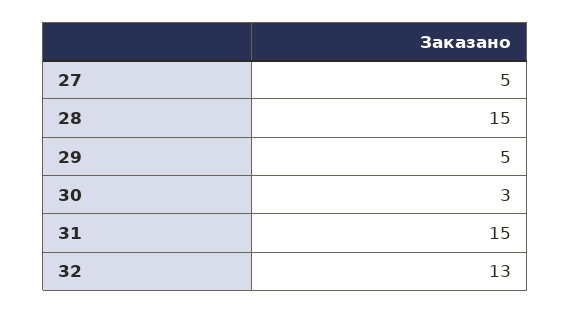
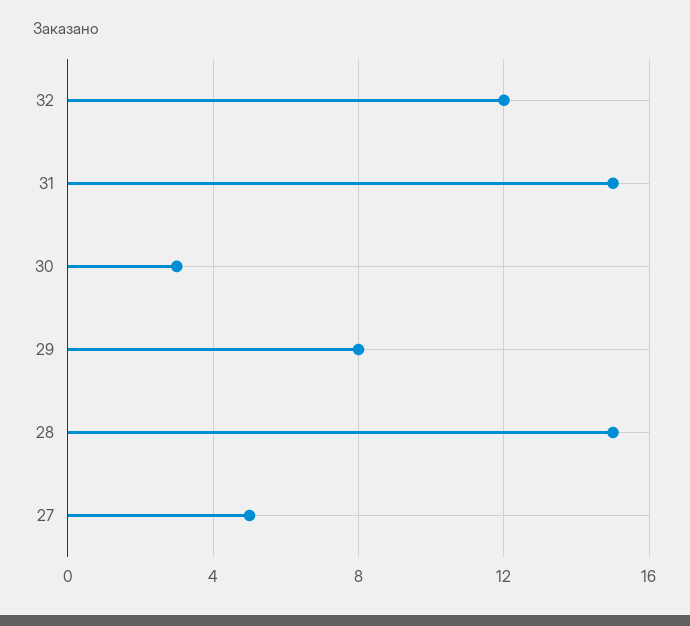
29: 5 -> 8
32: 13 -> 12

